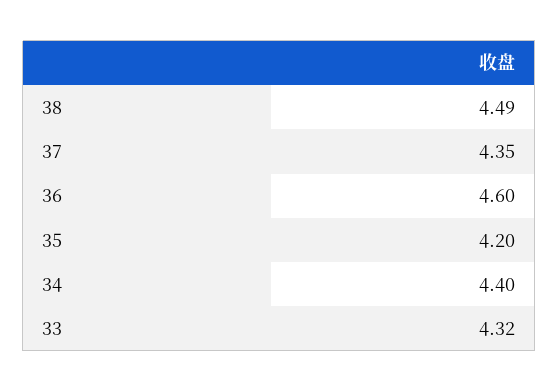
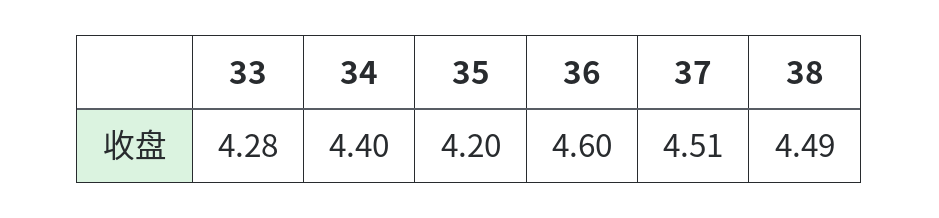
37: 4.35 -> 4.51
33: 4.32 -> 4.28

